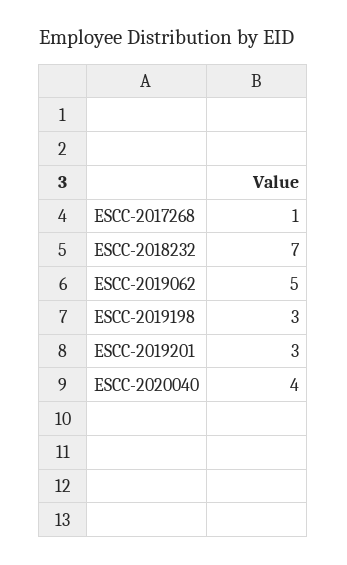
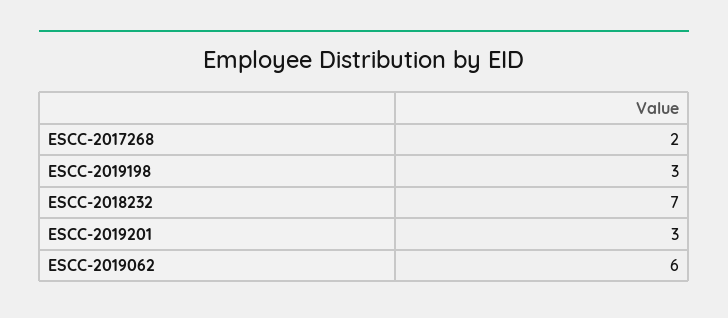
ESCC-2017268: 1 -> 2
ESCC-2019062: 5 -> 6
ESCC-2020040: 4 -> none

